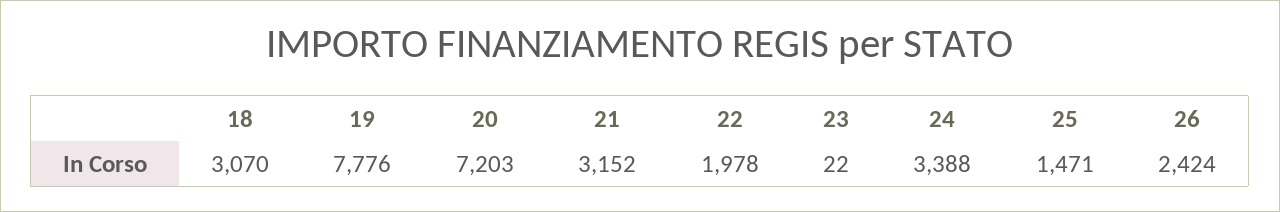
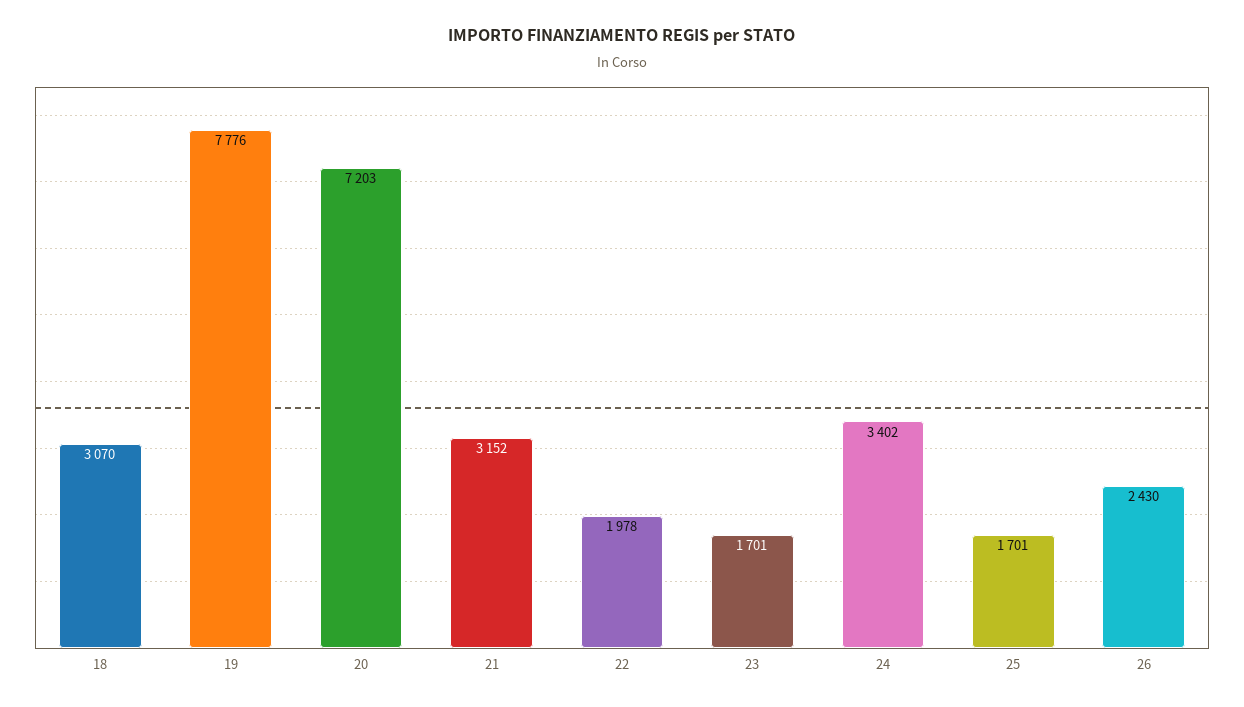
23: 22 -> 1701
24: 3388 -> 3402
25: 1471 -> 1701
26: 2424 -> 2430

